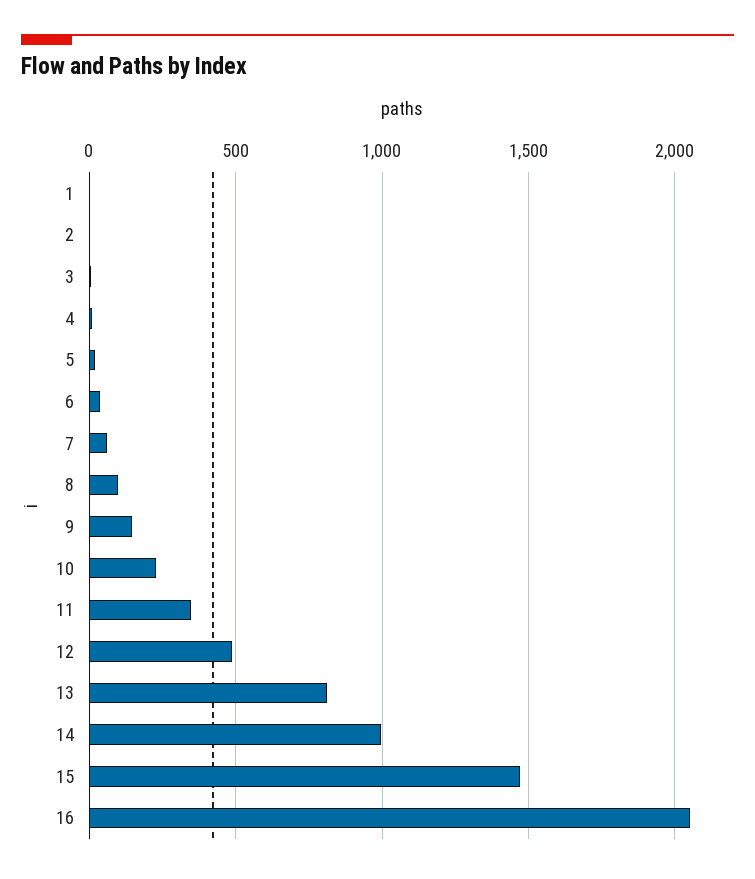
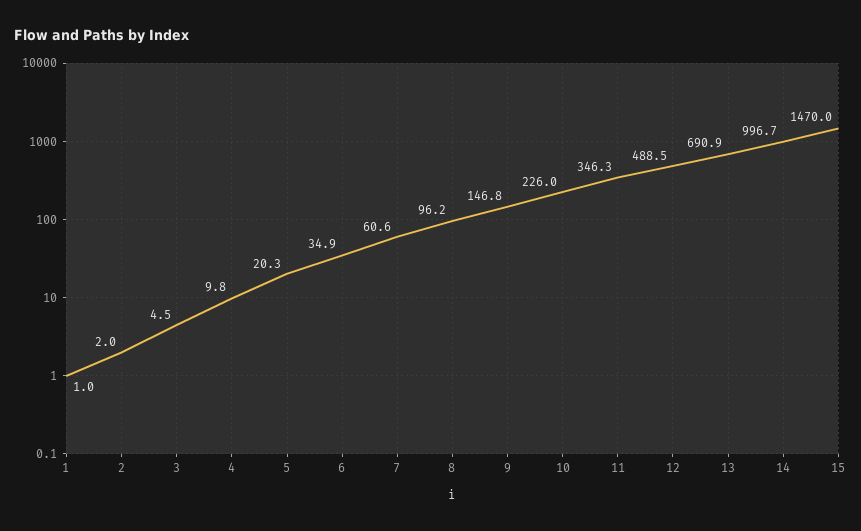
13: 800 -> 690.9
16: 2050 -> none

